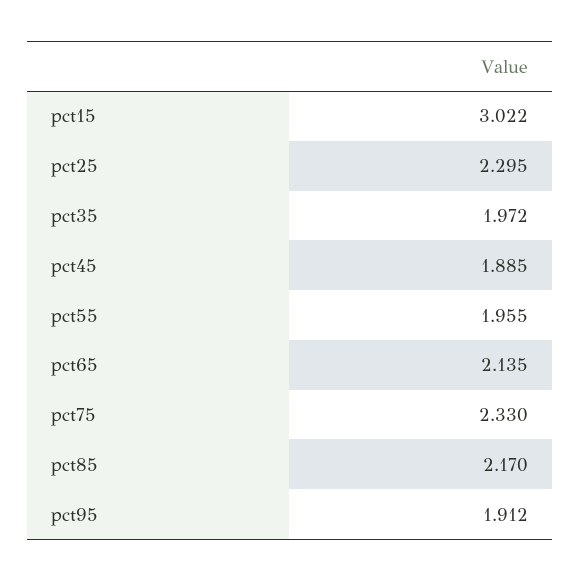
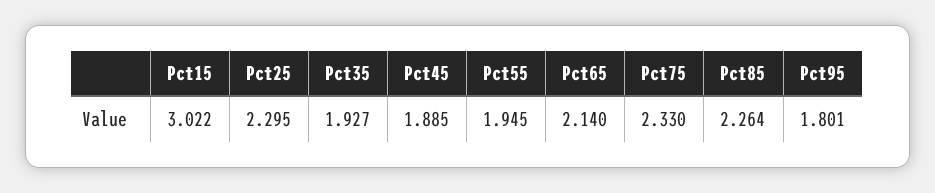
pct35: 1.972 -> 1.927
pct55: 1.955 -> 1.945
pct65: 2.135 -> 2.14
pct85: 2.17 -> 2.264
pct95: 1.912 -> 1.801

